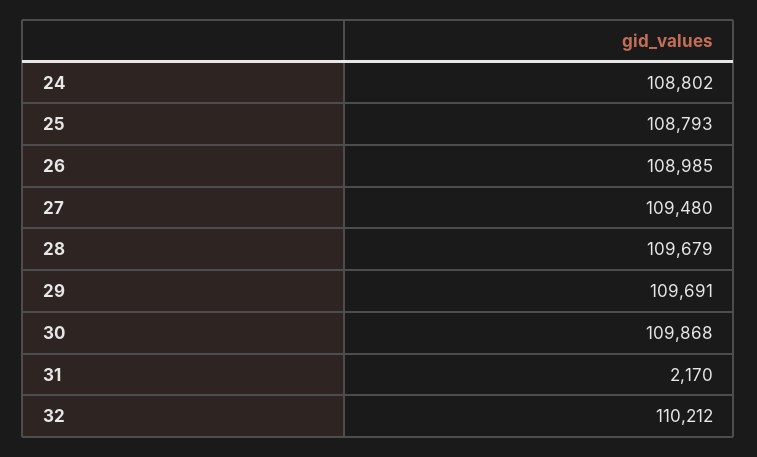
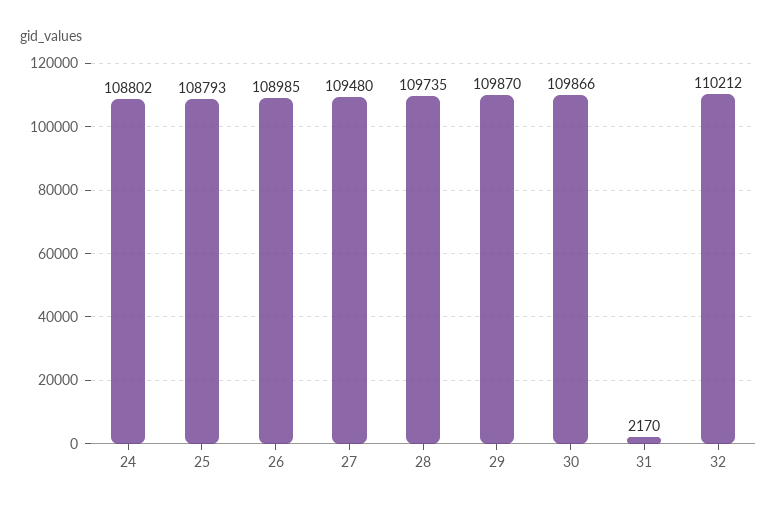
28: 109679 -> 109735
29: 109691 -> 109870
30: 109868 -> 109866

